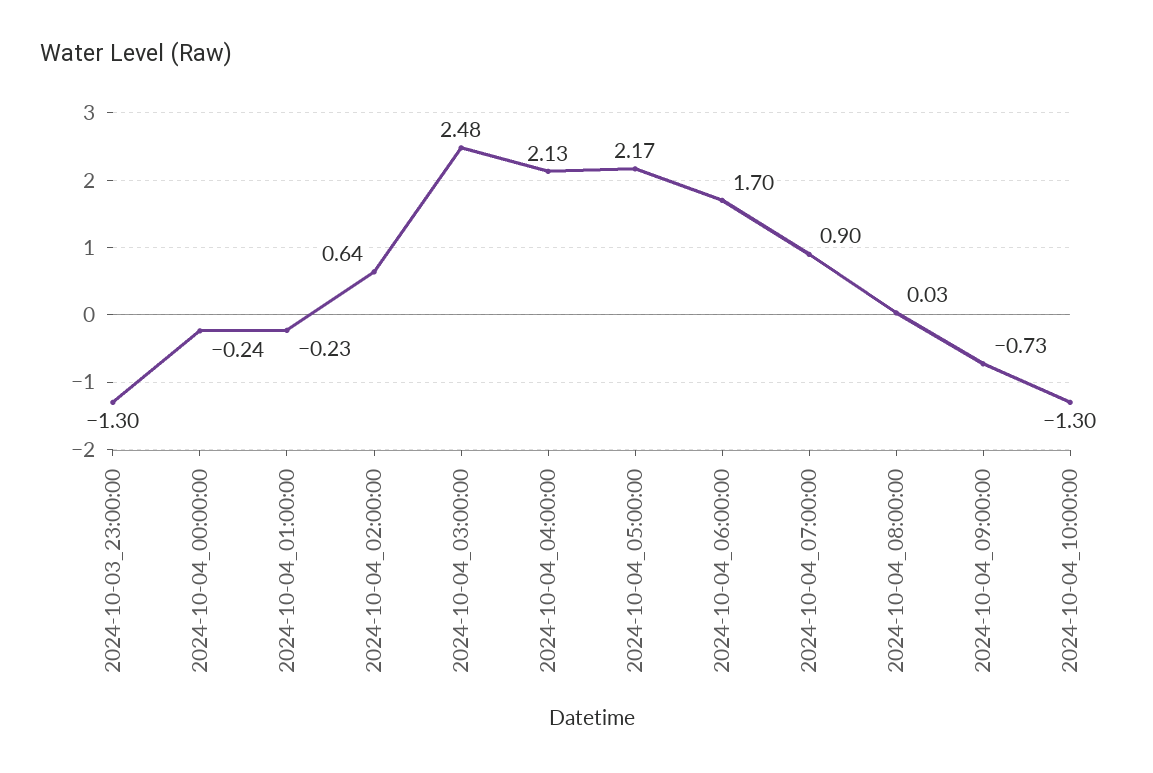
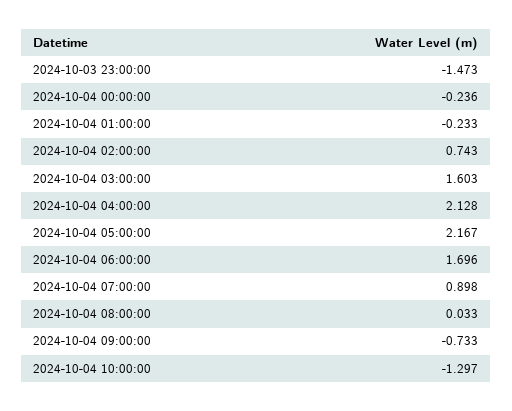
2024-10-03_23:00:00: -1.3 -> -1.473
2024-10-04_02:00:00: 0.64 -> 0.743
2024-10-04_03:00:00: 2.48 -> 1.603

